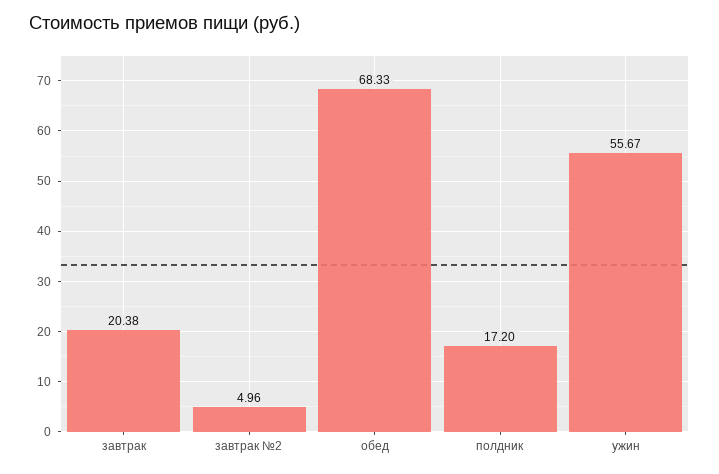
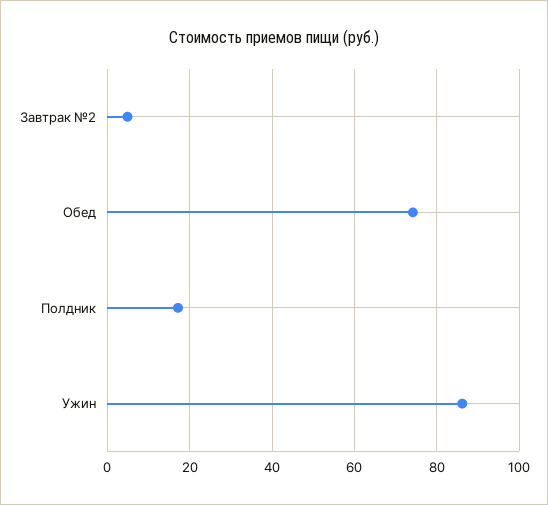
завтрак: 20.38 -> none
обед: 68.33 -> 74
ужин: 55.67 -> 86

